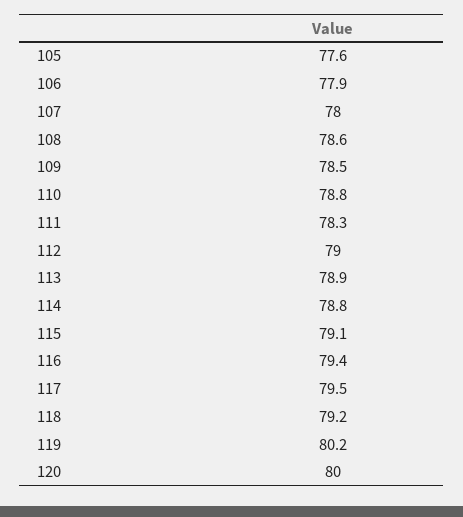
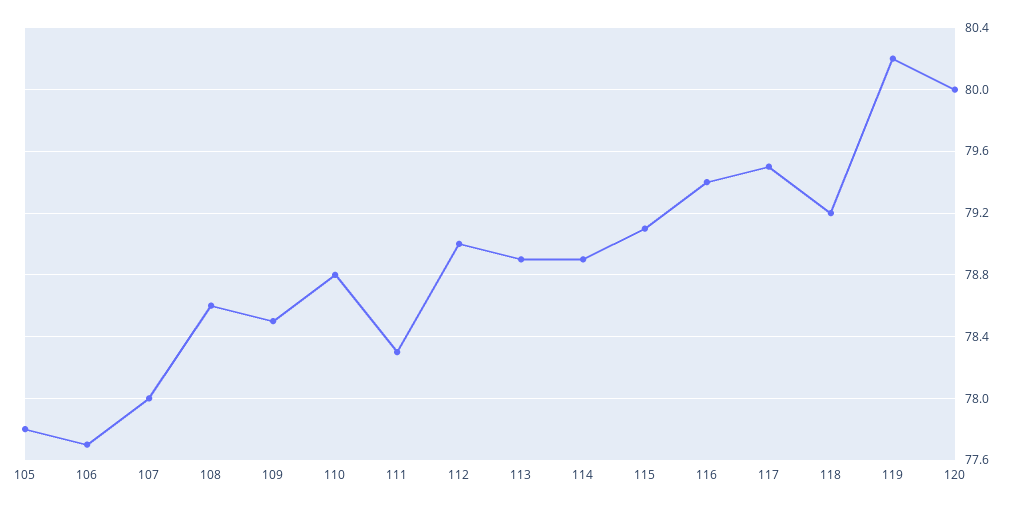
105: 77.6 -> 77.8
106: 77.9 -> 77.7
114: 78.8 -> 78.9

